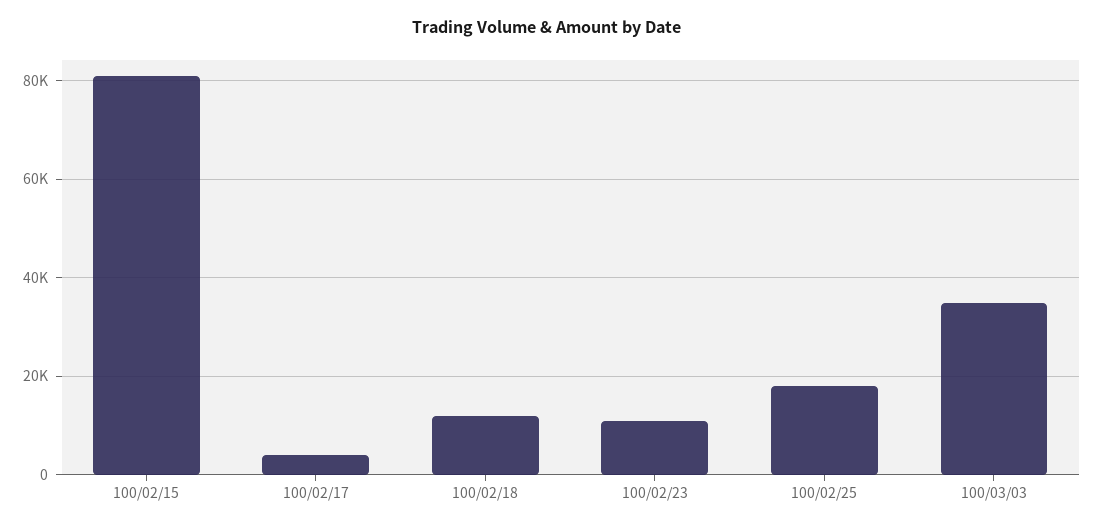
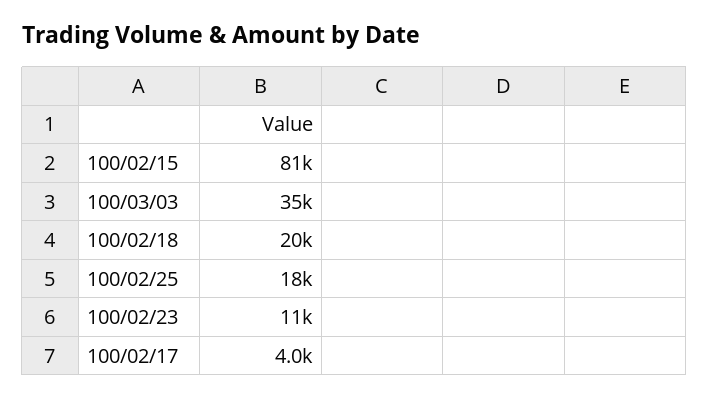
100/02/18: 12000 -> 20000

